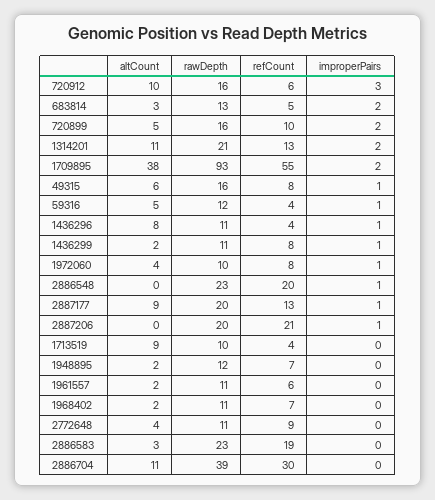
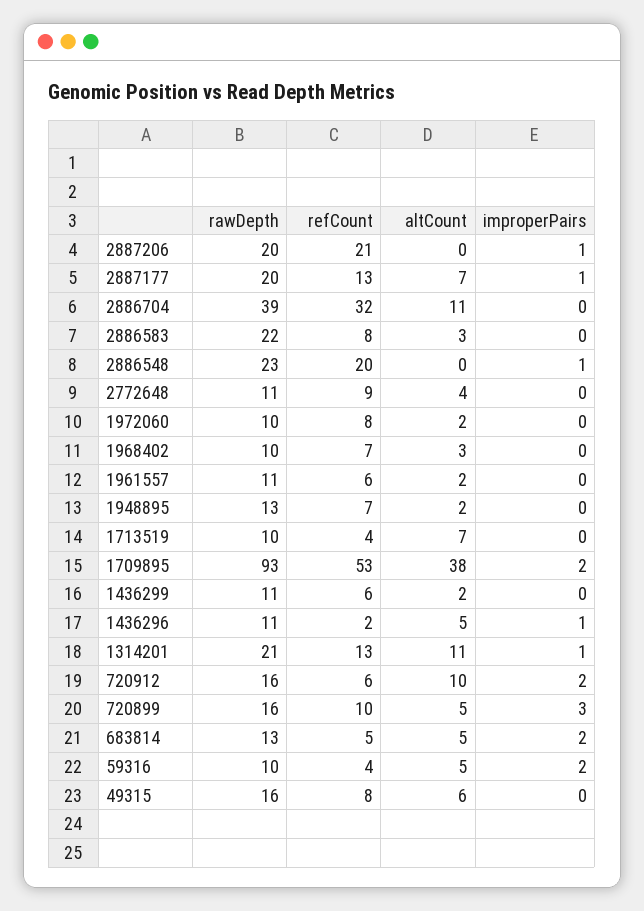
improperPairs, 720912: 3 -> 2
altCount, 683814: 3 -> 5
improperPairs, 720899: 2 -> 3
improperPairs, 1314201: 2 -> 1
refCount, 1709895: 55 -> 53
improperPairs, 49315: 1 -> 0
rawDepth, 59316: 12 -> 10
improperPairs, 59316: 1 -> 2
altCount, 1436296: 8 -> 5
refCount, 1436296: 4 -> 2
refCount, 1436299: 8 -> 6
improperPairs, 1436299: 1 -> 0
altCount, 1972060: 4 -> 2
improperPairs, 1972060: 1 -> 0
altCount, 2887177: 9 -> 7
altCount, 1713519: 9 -> 7
rawDepth, 1948895: 12 -> 13
altCount, 1968402: 2 -> 3
rawDepth, 1968402: 11 -> 10
rawDepth, 2886583: 23 -> 22
refCount, 2886583: 19 -> 8
refCount, 2886704: 30 -> 32

